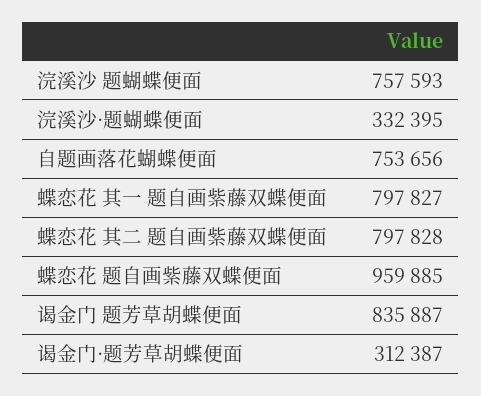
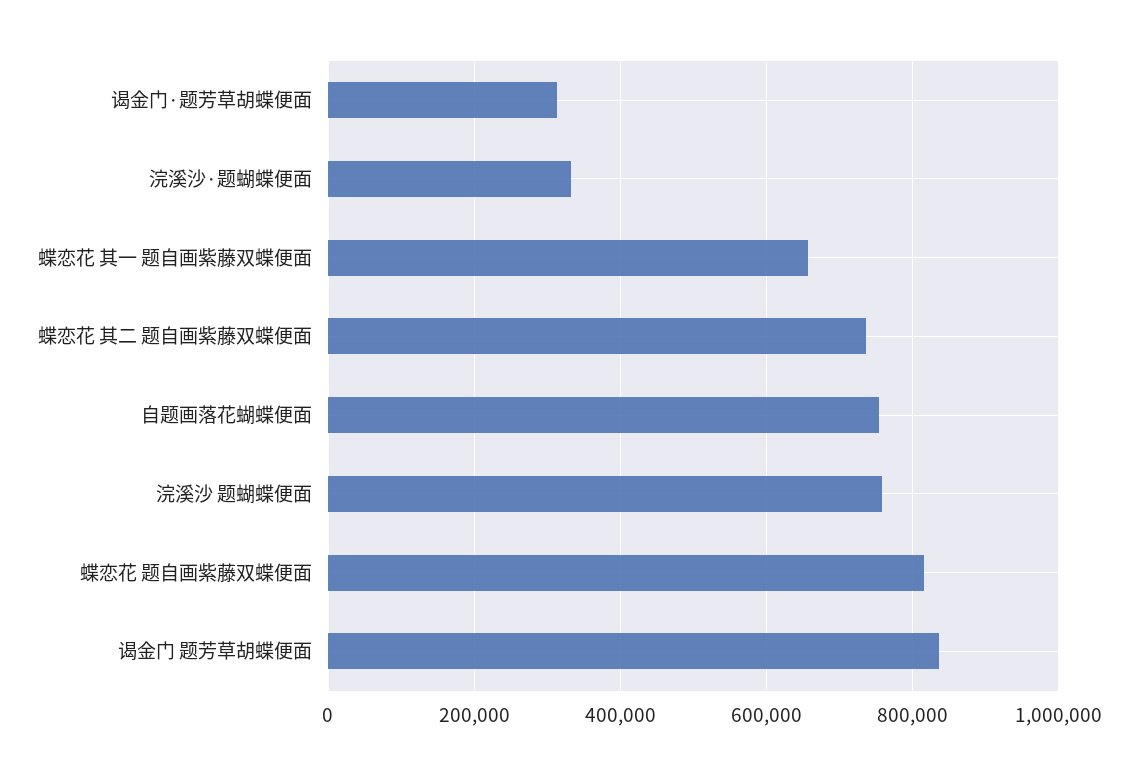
蝶恋花 其一 题自画紫藤双蝶便面: 797827 -> 660000
蝶恋花 其二 题自画紫藤双蝶便面: 797828 -> 740000
蝶恋花 题自画紫藤双蝶便面: 959885 -> 820000

